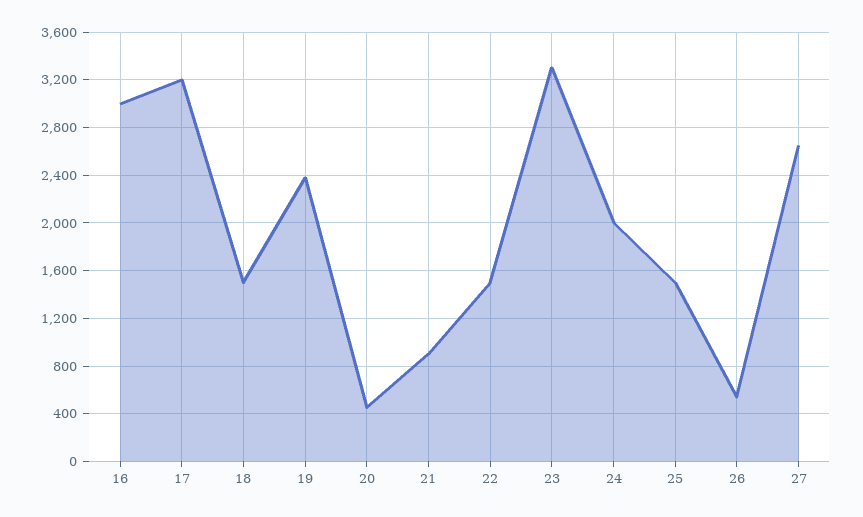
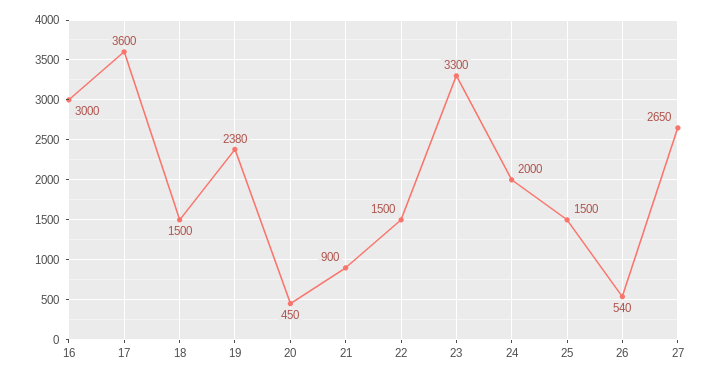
17: 3200 -> 3600

